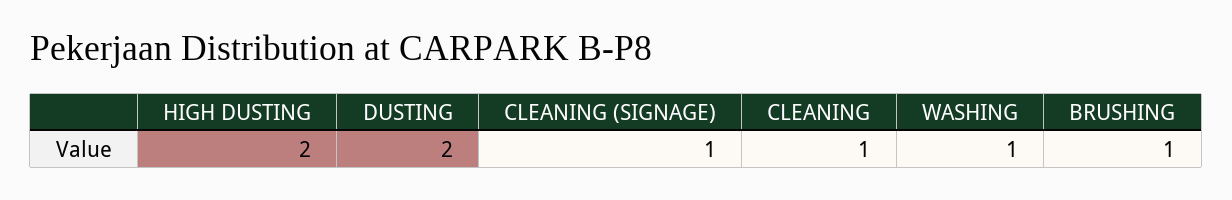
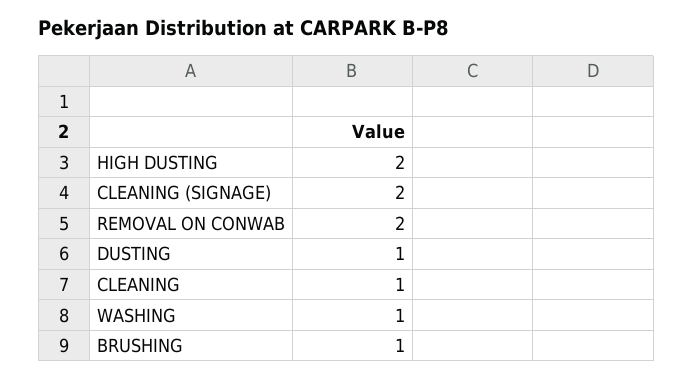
DUSTING: 2 -> 1
CLEANING (SIGNAGE): 1 -> 2
REMOVAL ON CONWAB: none -> 2

